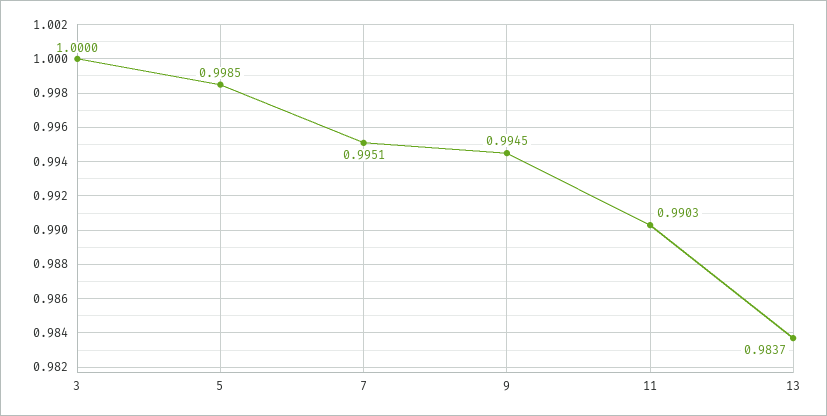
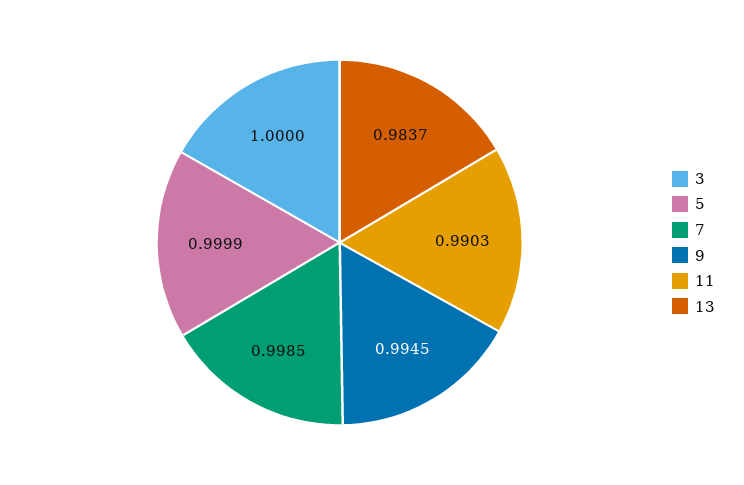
5: 0.9985 -> 0.9999
7: 0.9951 -> 0.9985

